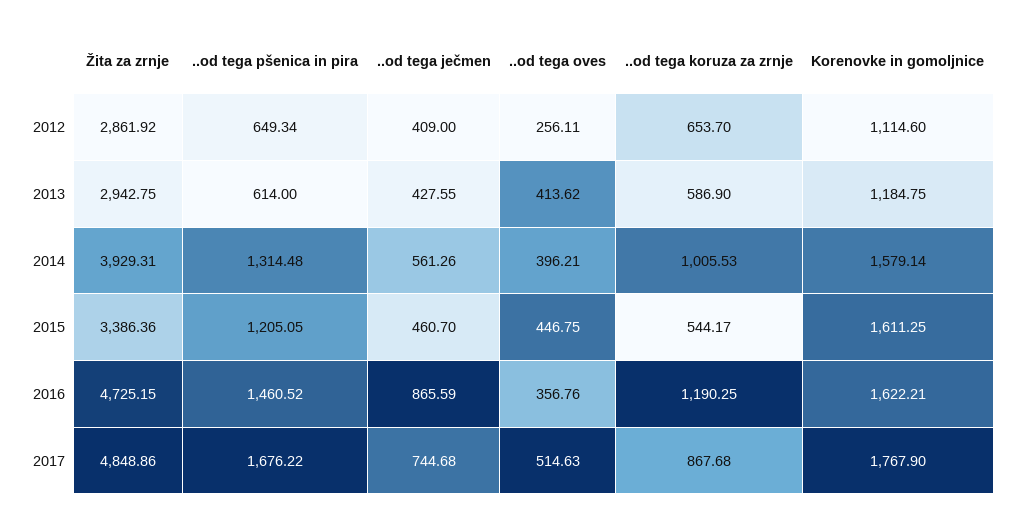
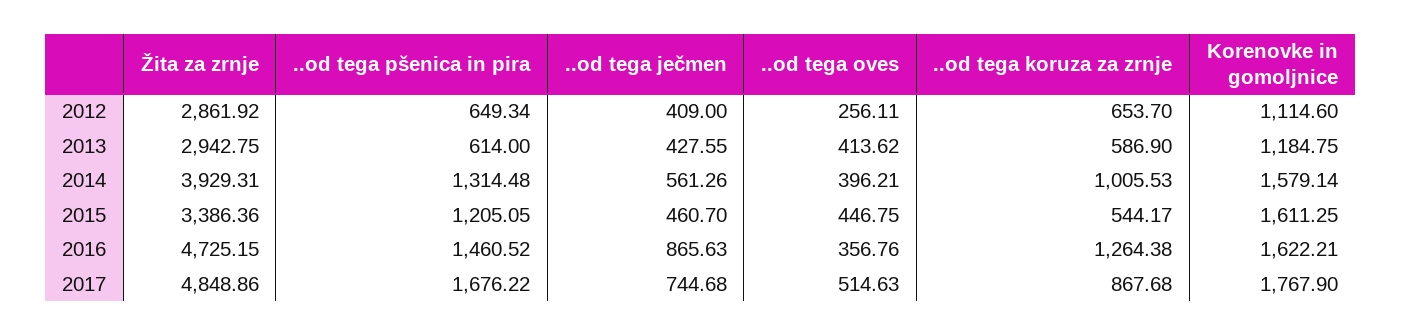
..od tega ječmen, 2016: 865.59 -> 865.63
..od tega koruza za zrnje, 2016: 1190.25 -> 1264.38

